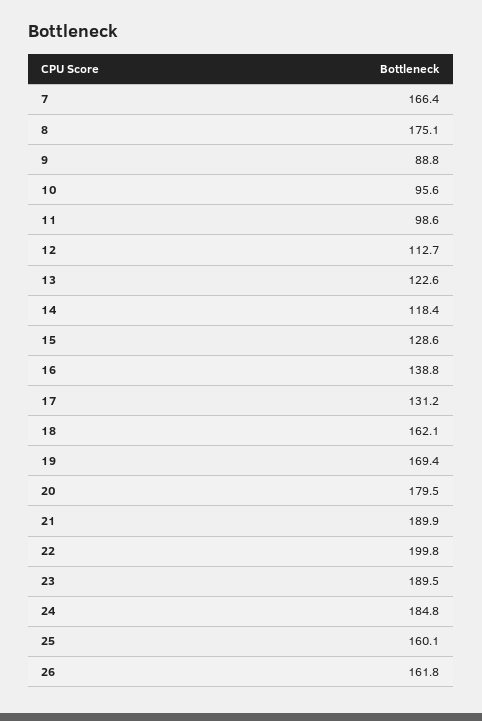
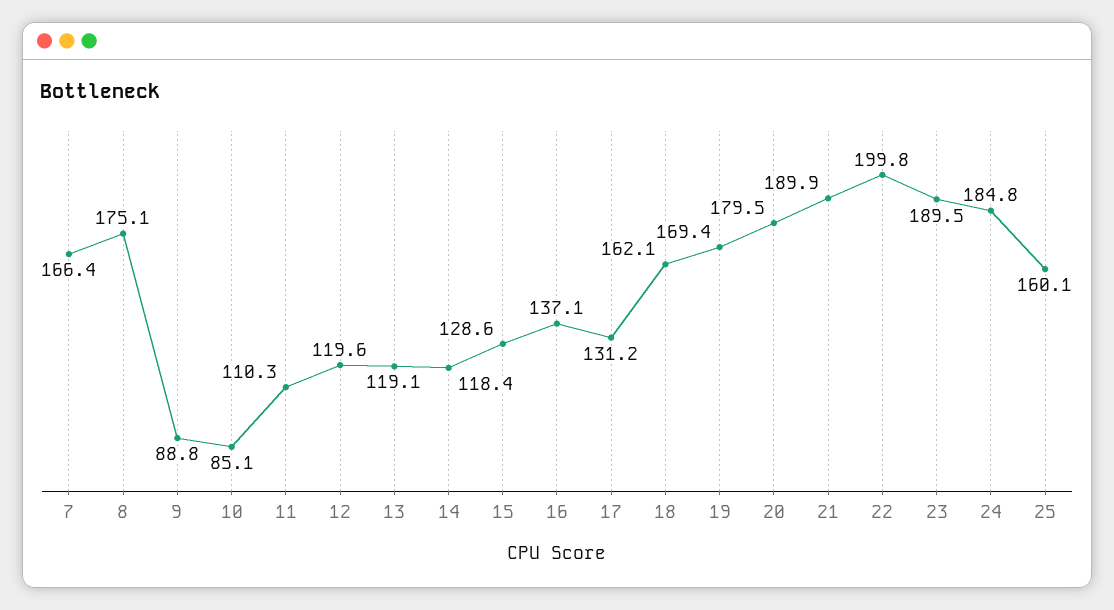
10: 95.6 -> 85.1
11: 98.6 -> 110.3
12: 112.7 -> 119.6
13: 122.6 -> 119.1
16: 138.8 -> 137.1
26: 161.8 -> none

